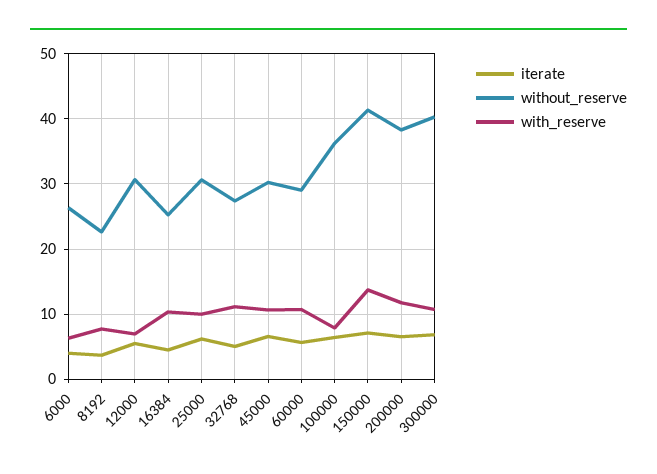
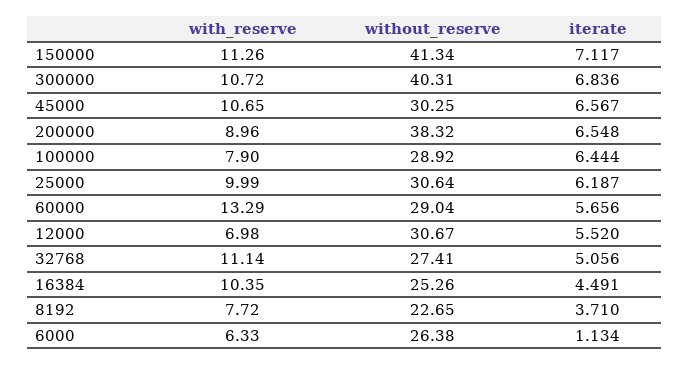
iterate, 6000: 4 -> 1.134
with_reserve, 60000: 11 -> 13.29
without_reserve, 100000: 36 -> 28.92
with_reserve, 150000: 14 -> 11.26
with_reserve, 200000: 12 -> 8.96

